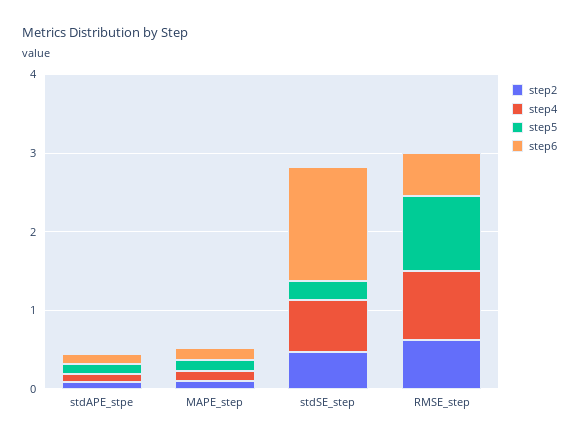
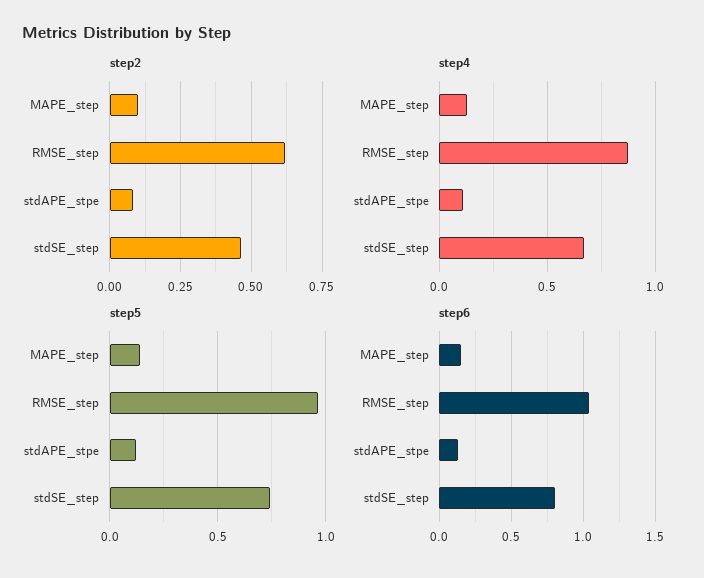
step5, stdSE_step: 0.2 -> 0.75
step6, stdSE_step: 1.4 -> 0.8
step6, RMSE_step: 0.6 -> 1.05

